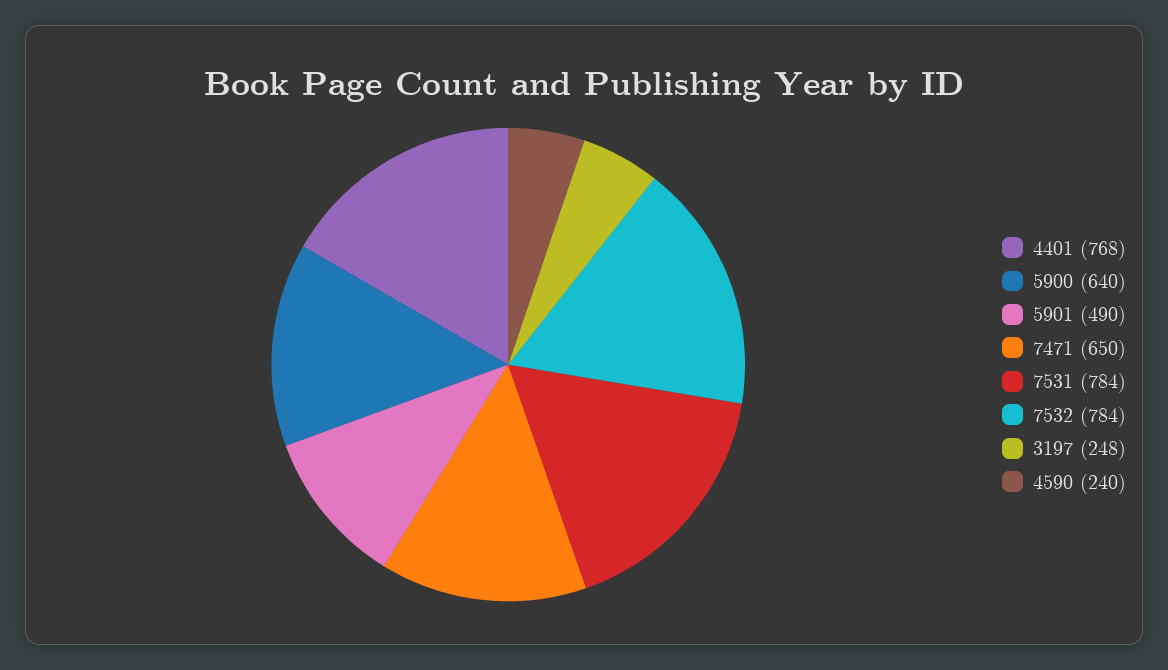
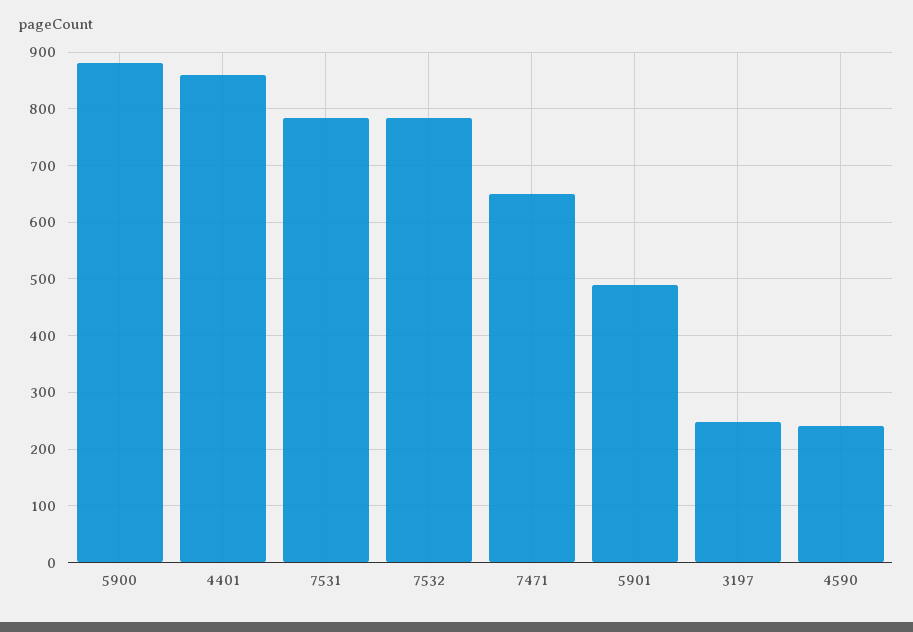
4401: 768 -> 860
5900: 640 -> 880

